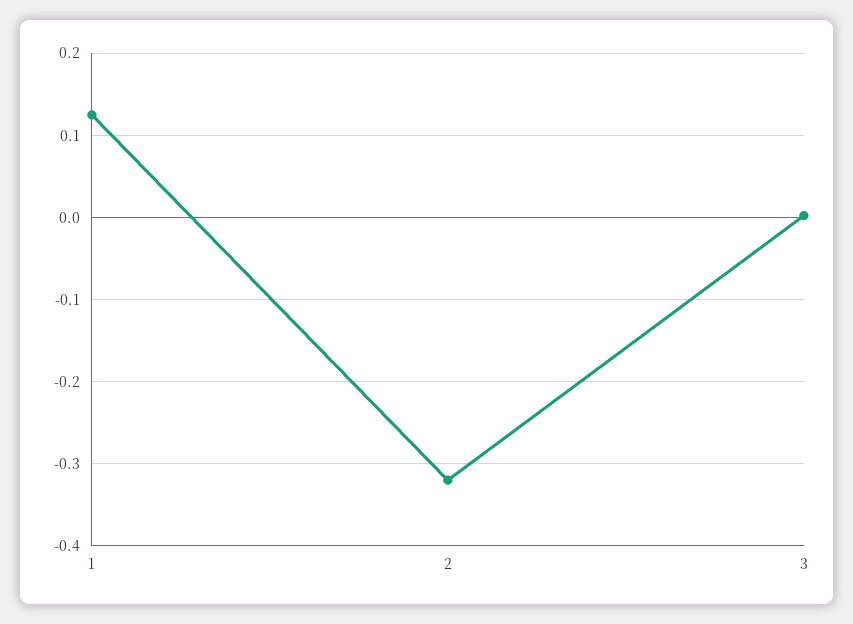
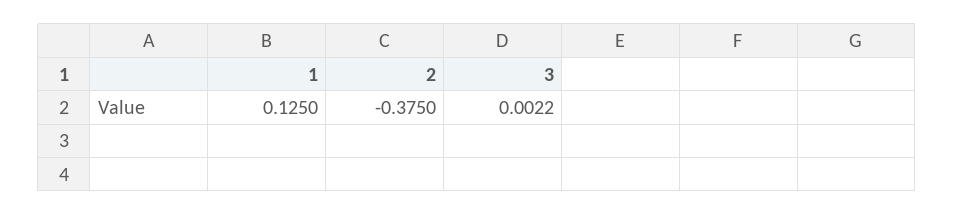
2: -0.32 -> -0.375

